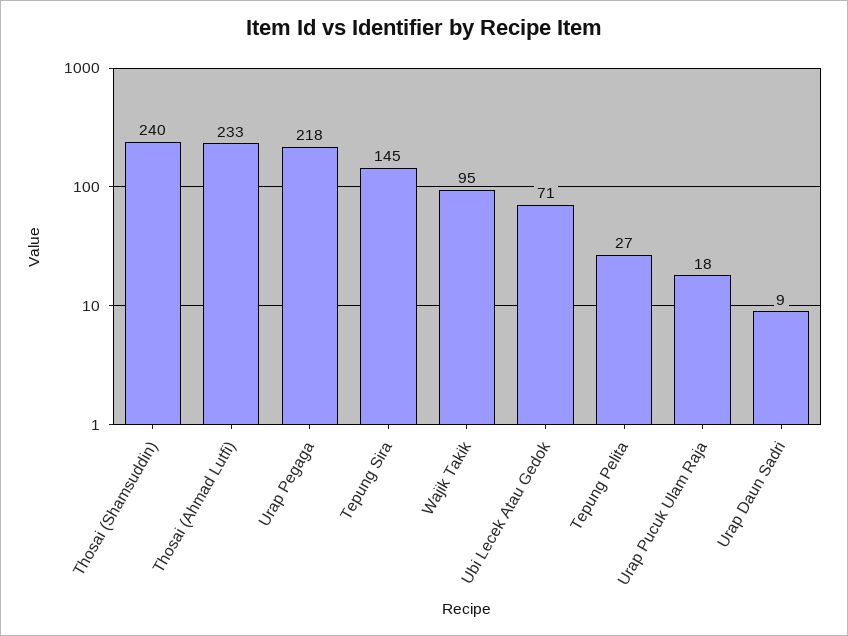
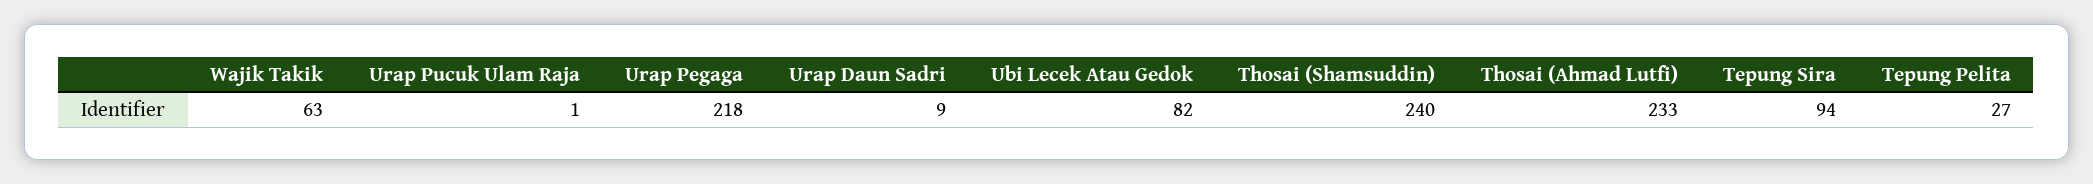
Tepung Sira: 145 -> 94
Wajik Takik: 95 -> 63
Ubi Lecek Atau Gedok: 71 -> 82
Urap Pucuk Ulam Raja: 18 -> 1

